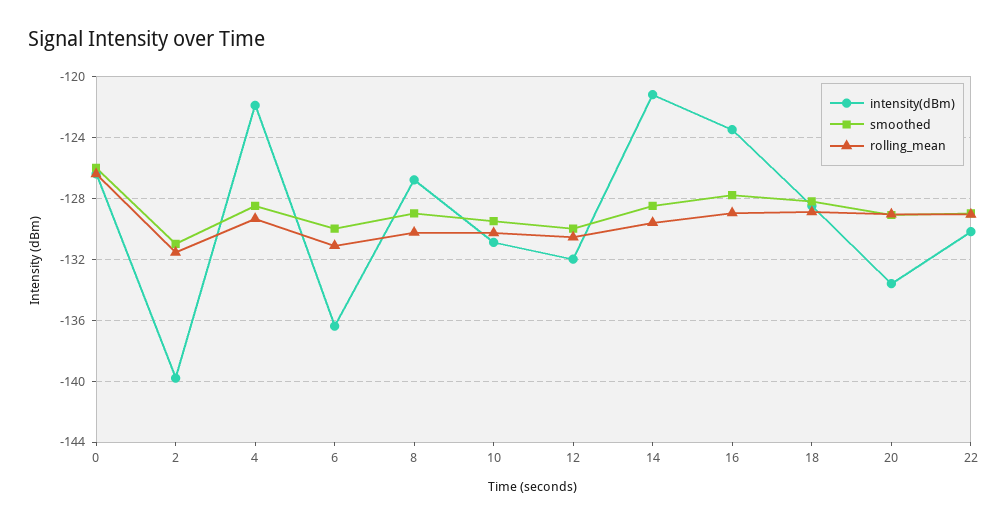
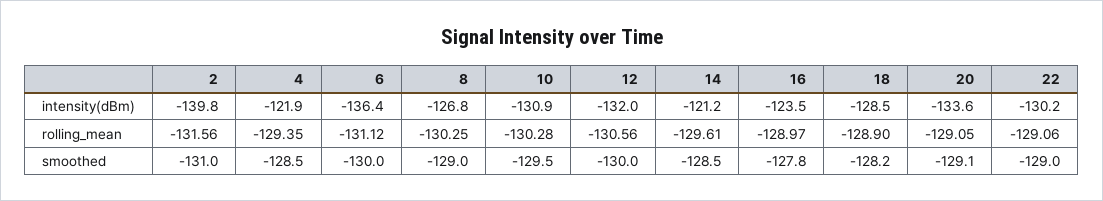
intensity(dBm), 0: -126.5 -> none
smoothed, 0: -126 -> none
rolling_mean, 0: -126.5 -> none

